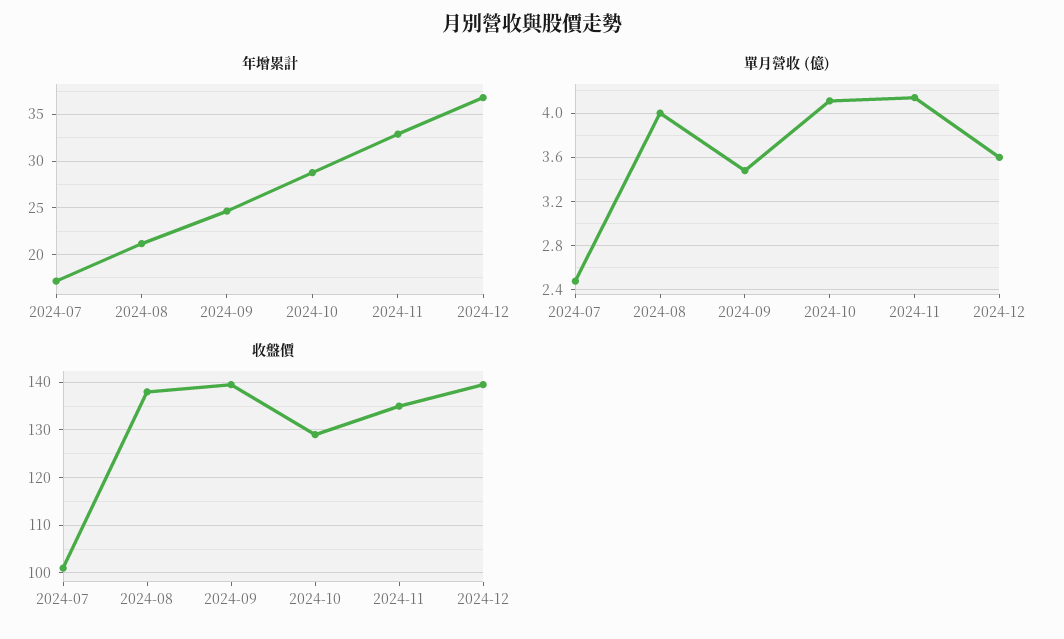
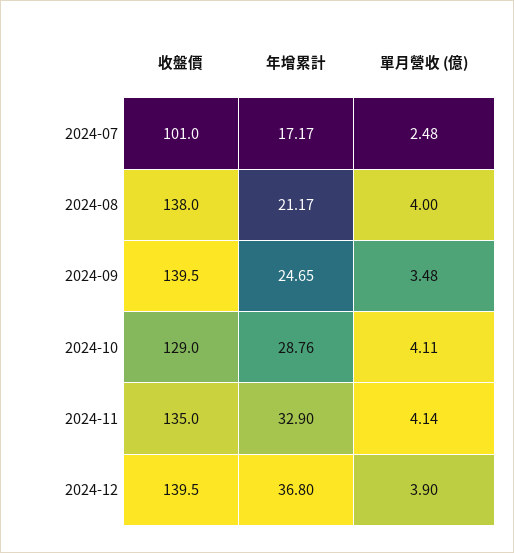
單月營收 (億), 2024-12: 3.6 -> 3.9

